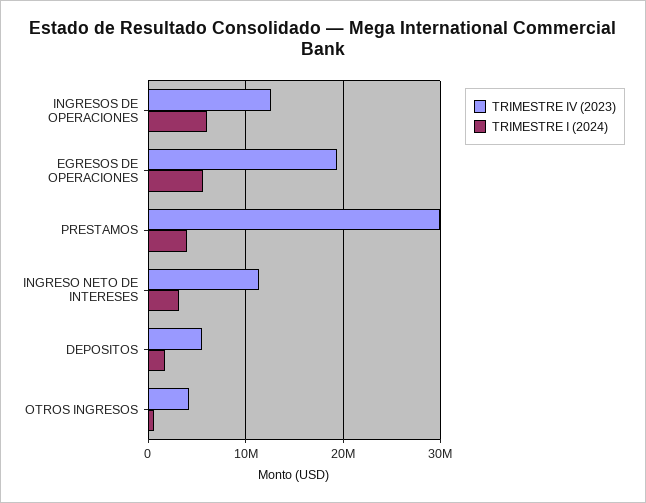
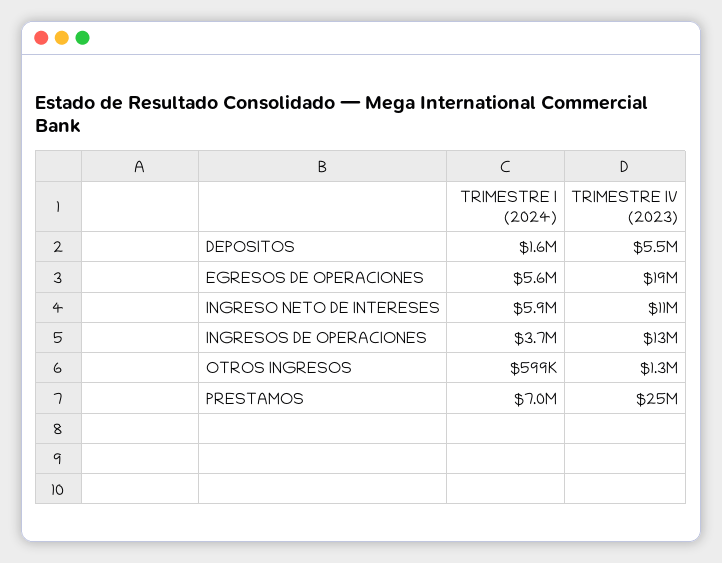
TRIMESTRE I (2024), INGRESOS DE OPERACIONES: 6000000 -> 3700000
TRIMESTRE IV (2023), PRESTAMOS: 30000000 -> 25000000
TRIMESTRE I (2024), PRESTAMOS: 4000000 -> 7000000
TRIMESTRE I (2024), INGRESO NETO DE INTERESES: 3000000 -> 5900000
TRIMESTRE IV (2023), OTROS INGRESOS: 4000000 -> 1300000

